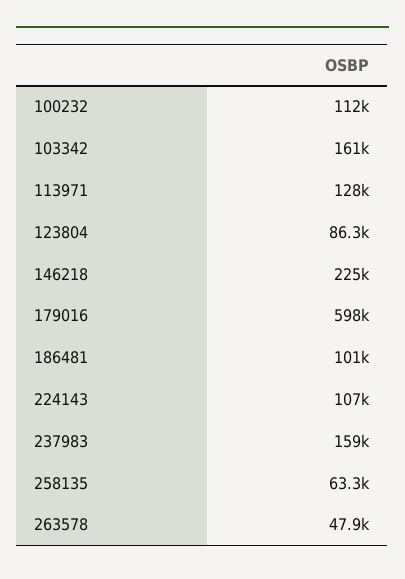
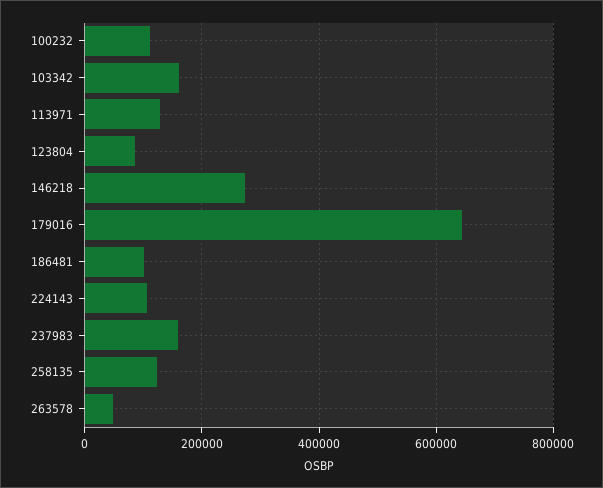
146218: 225000 -> 280000
179016: 598000 -> 640000
258135: 63300 -> 120000

